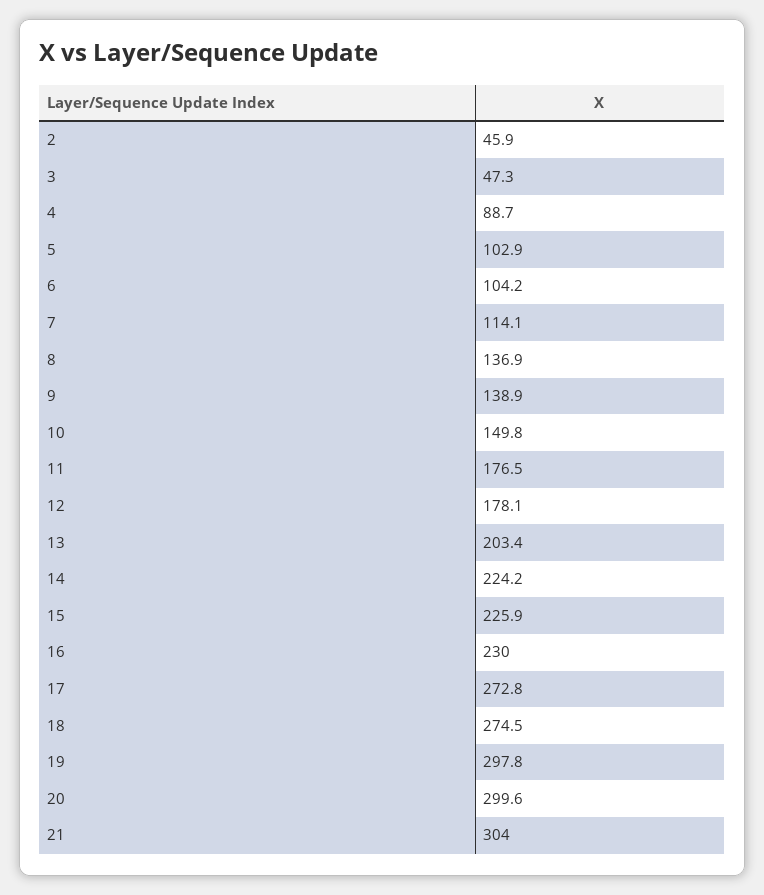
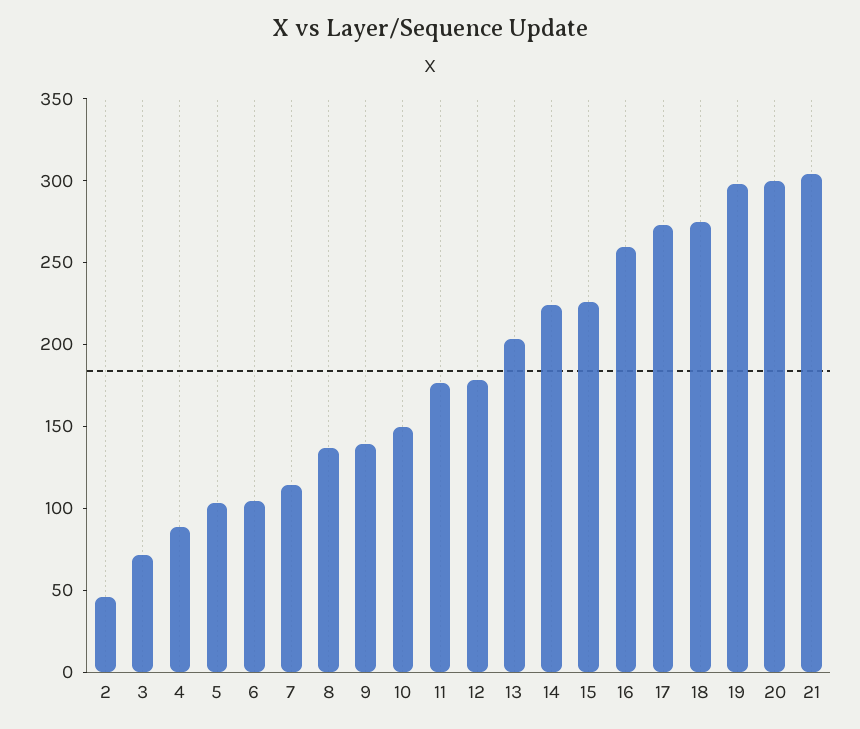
3: 47.3 -> 70
16: 230 -> 260

